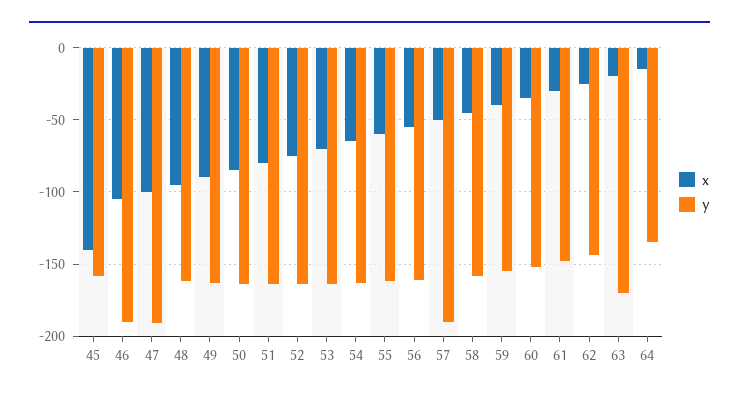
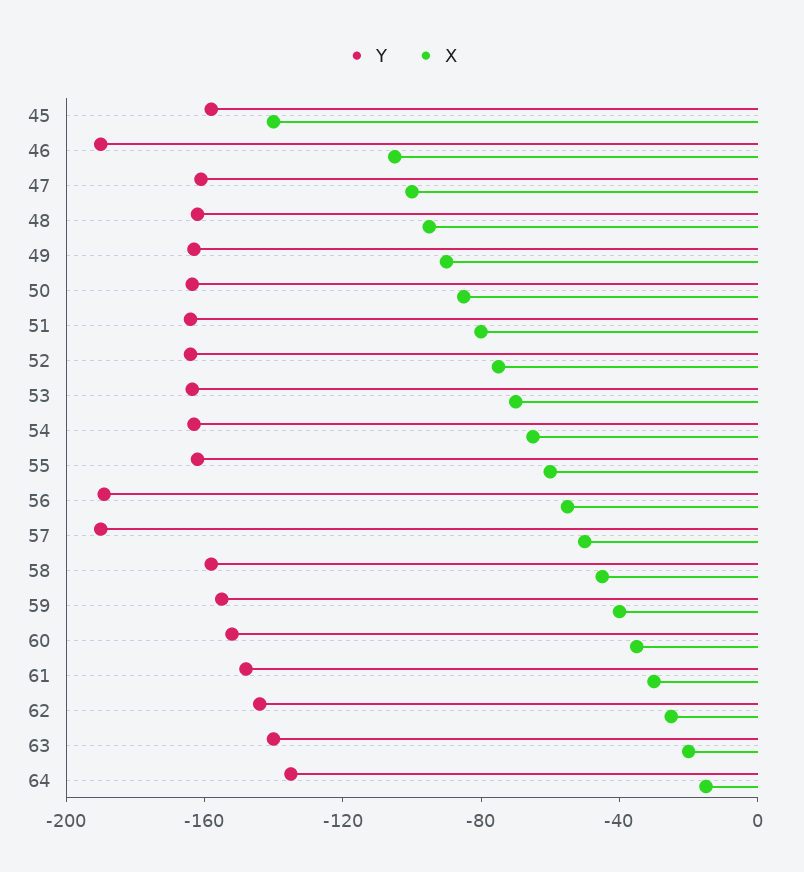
y, 47: -190 -> -160
y, 56: -160 -> -190
y, 63: -170 -> -140

